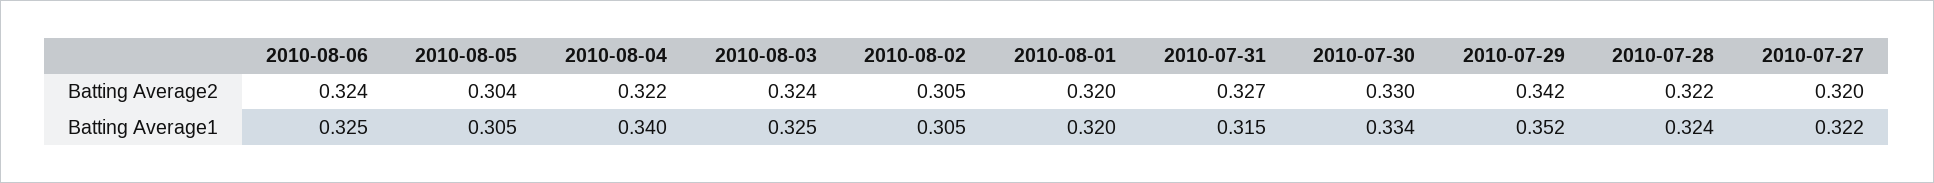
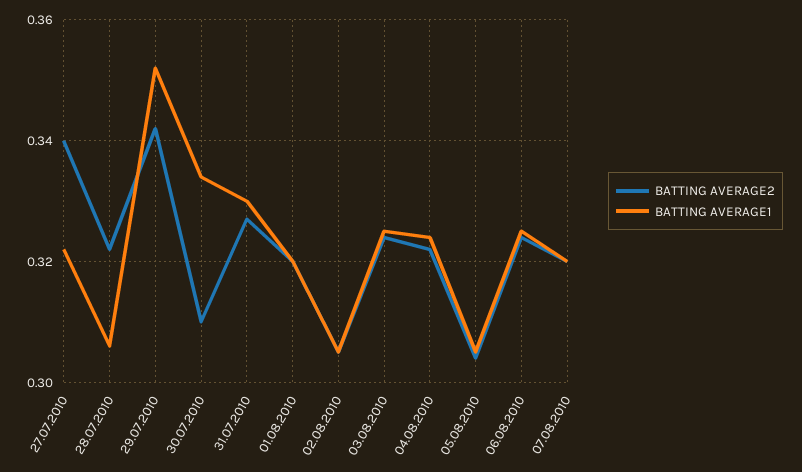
Batting Average2, 2010-07-30: 0.33 -> 0.31
Batting Average2, 2010-07-27: 0.32 -> 0.34
Batting Average1, 2010-08-04: 0.34 -> 0.325
Batting Average1, 2010-07-31: 0.315 -> 0.33
Batting Average1, 2010-07-28: 0.324 -> 0.305
Batting Average2, 07.08.2010: none -> 0.32
Batting Average1, 07.08.2010: none -> 0.32

